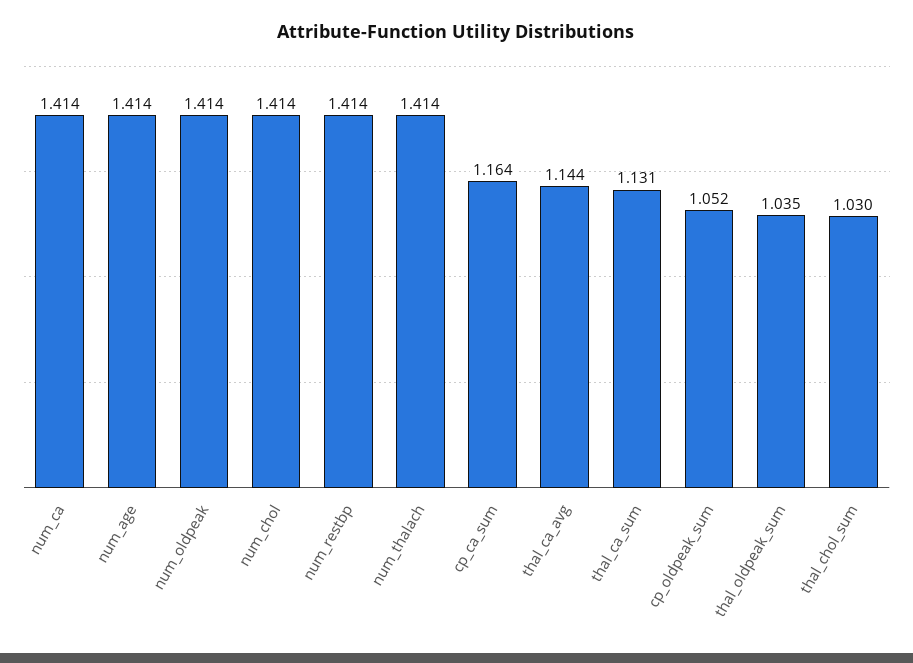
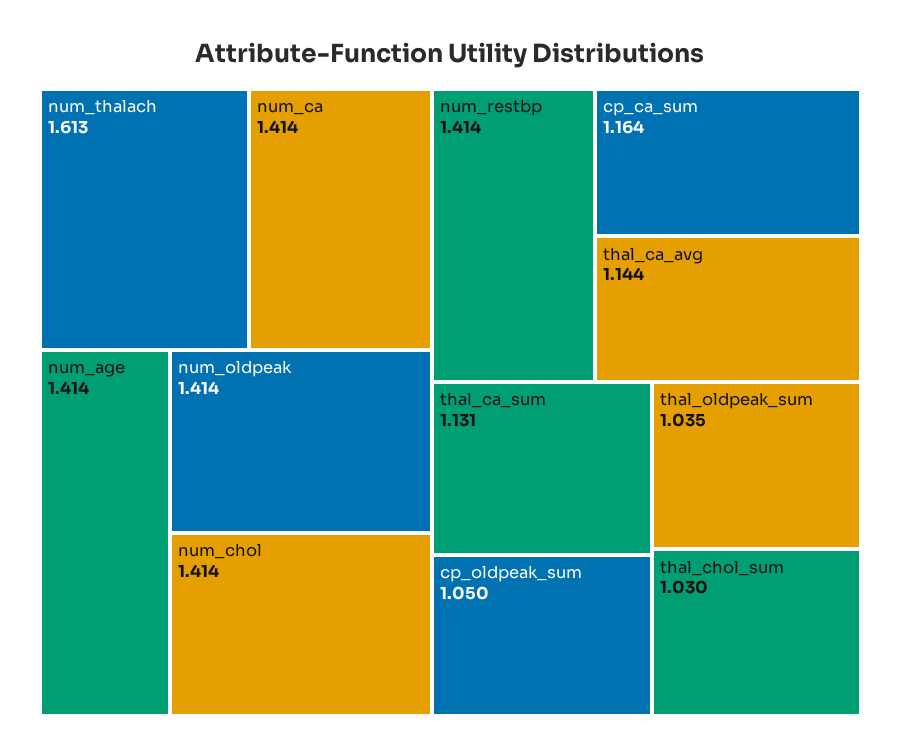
num_thalach: 1.414 -> 1.613
cp_oldpeak_sum: 1.052 -> 1.05

